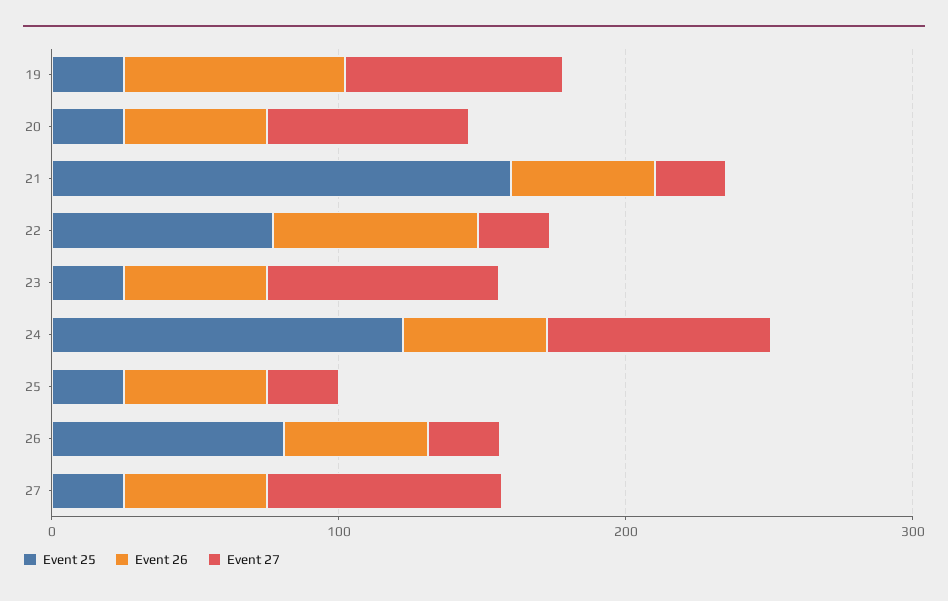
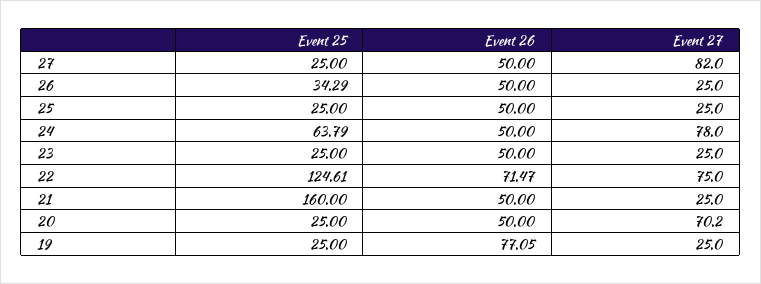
Event 27, 19: 80 -> 25
Event 25, 22: 80 -> 124.61
Event 27, 22: 20 -> 75
Event 27, 23: 80 -> 25
Event 25, 24: 120 -> 63.79
Event 25, 26: 80 -> 34.29

